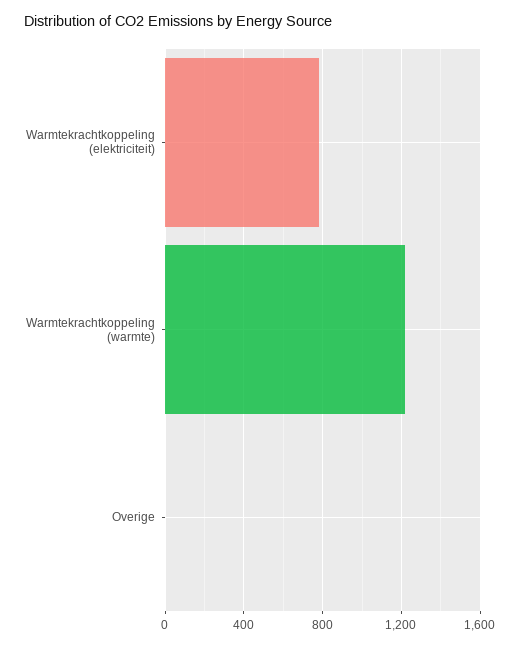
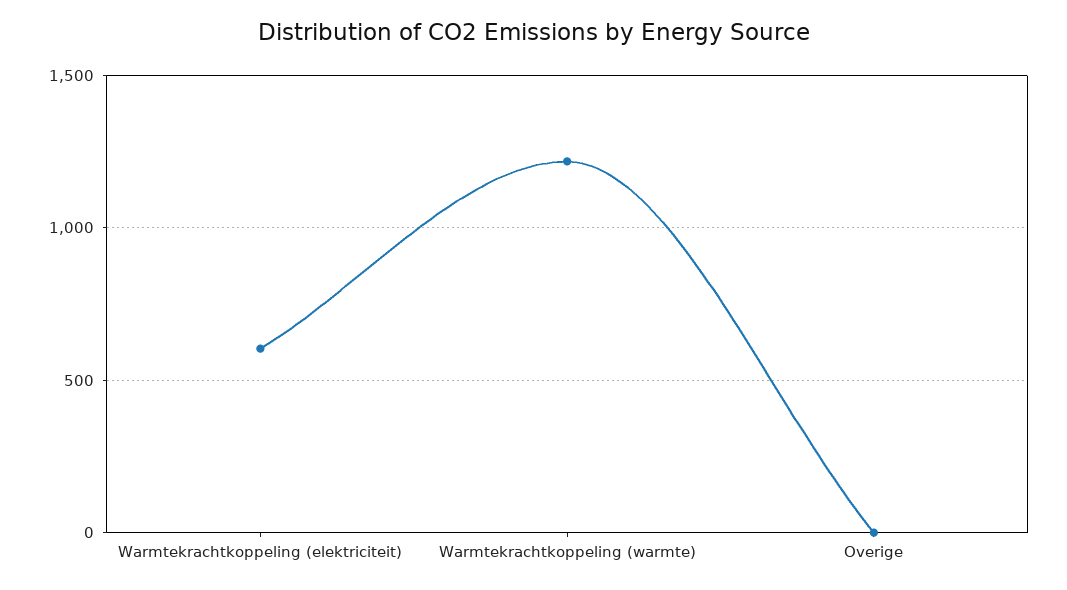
Warmtekrachtkoppeling (elektriciteit): 800 -> 600

